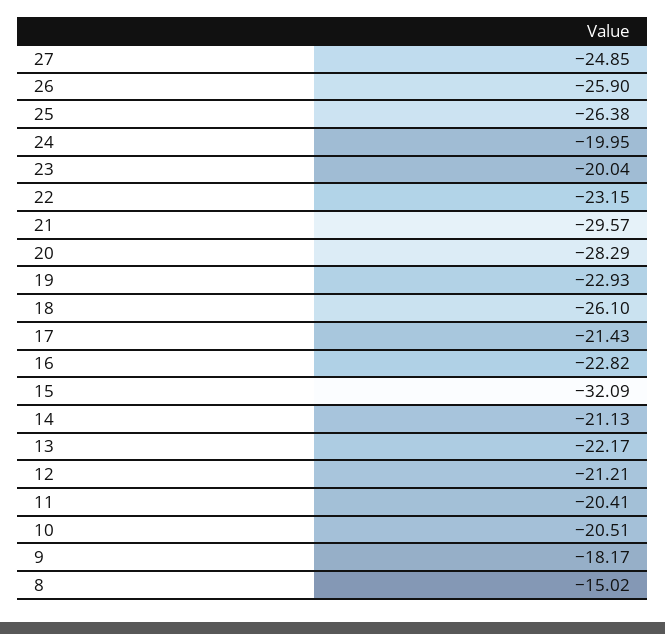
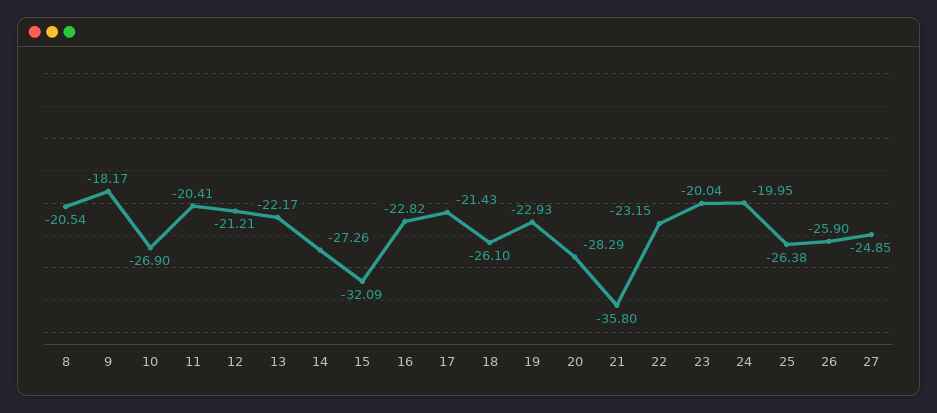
21: -29.57 -> -35.8
14: -21.13 -> -27.26
10: -20.51 -> -26.9
8: -15.02 -> -20.54

